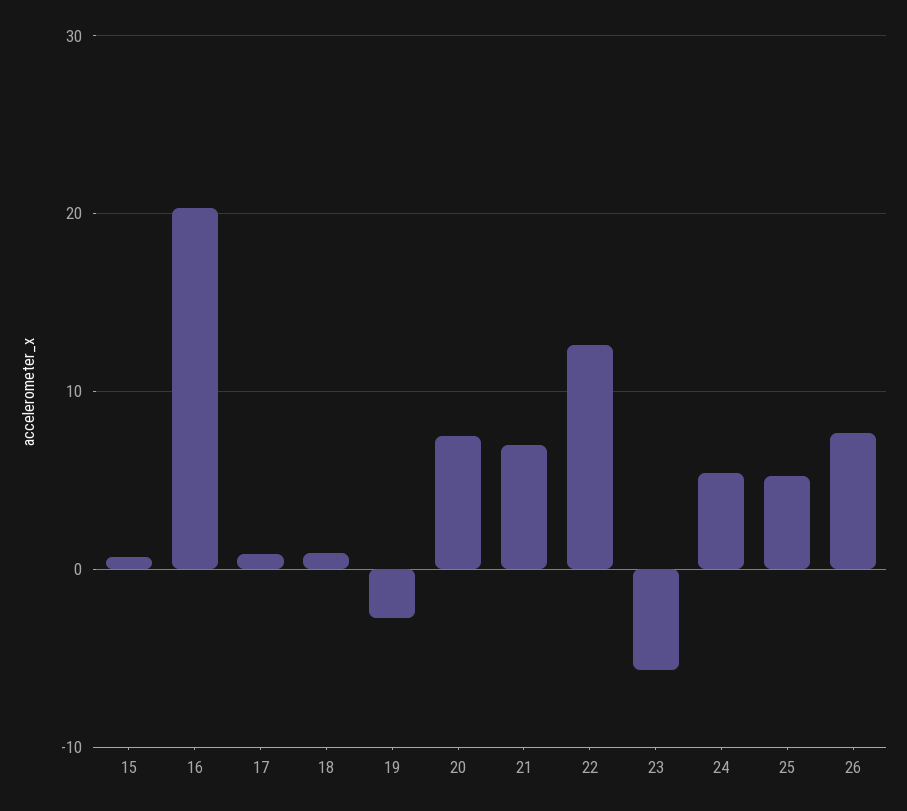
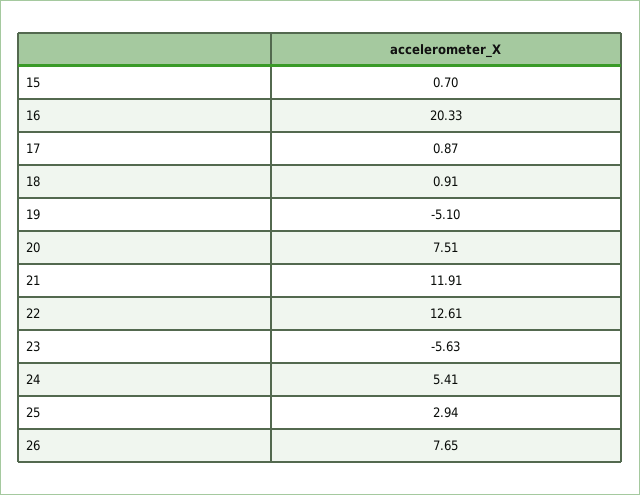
19: -3 -> -5.1
21: 7 -> 11.91
25: 5 -> 2.94

